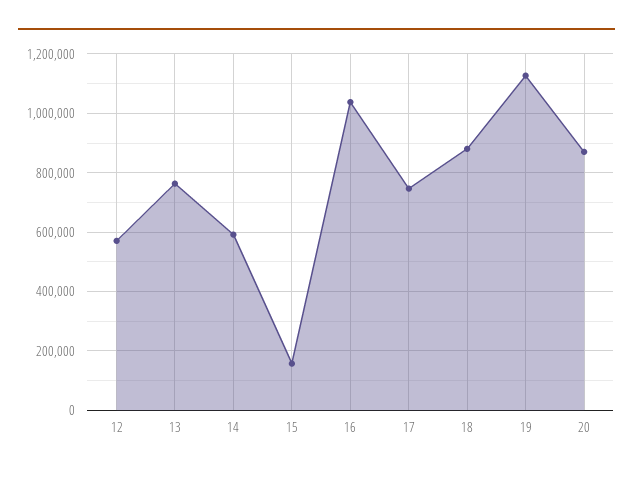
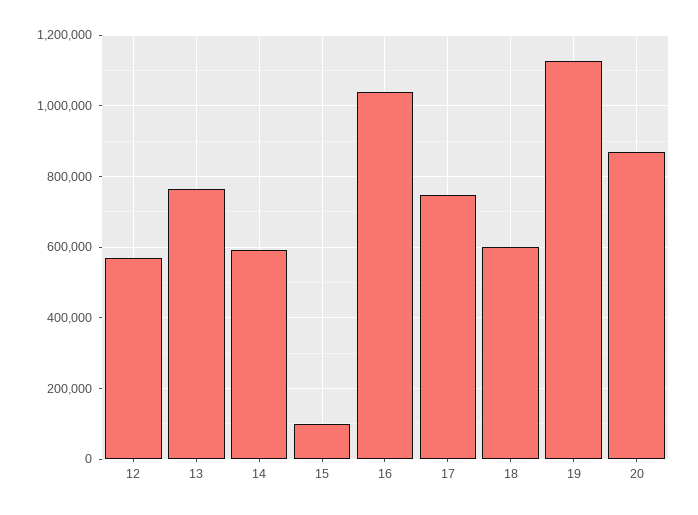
15: 150000 -> 100000
18: 875000 -> 600000

